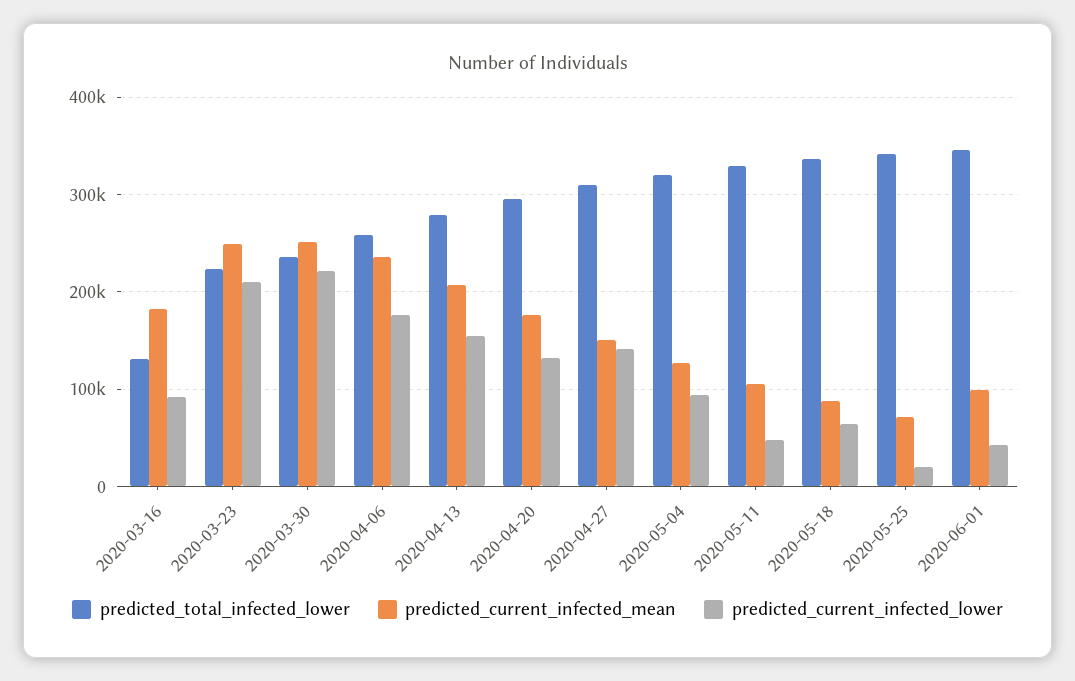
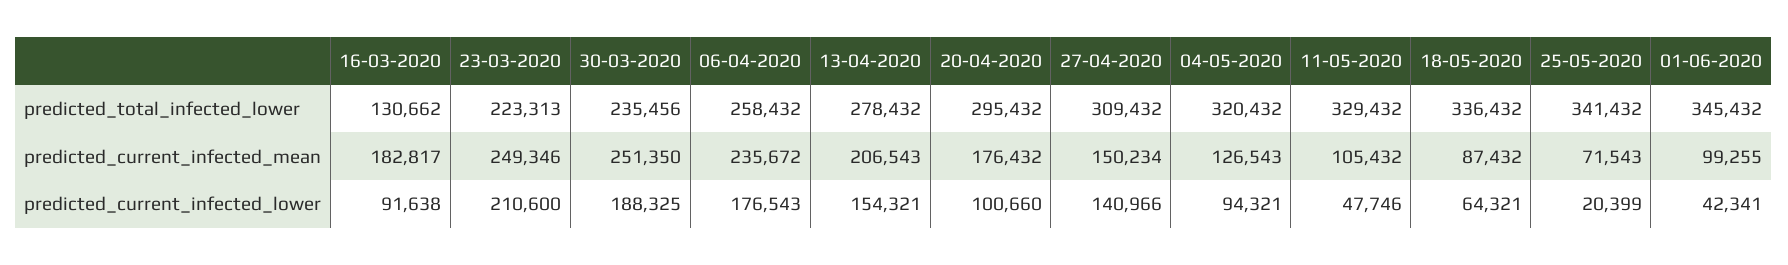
predicted_current_infected_lower, 2020-03-30: 220000 -> 188325
predicted_current_infected_lower, 2020-04-20: 130000 -> 100660

